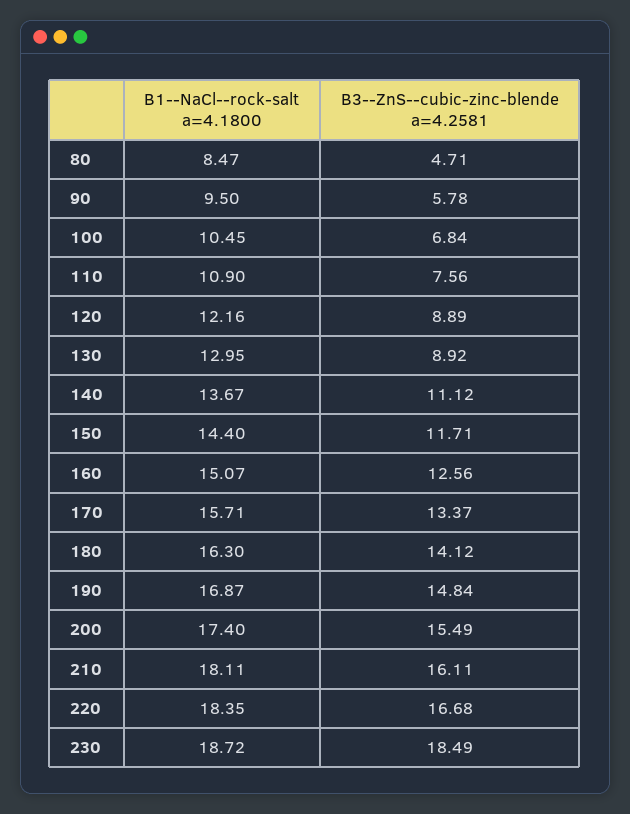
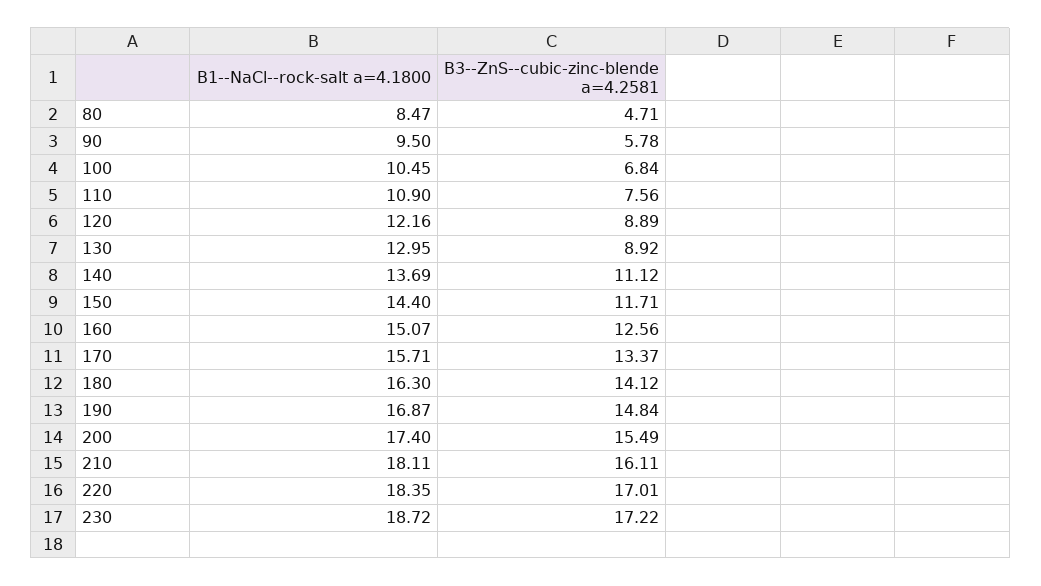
B1--NaCl--rock-salt a=4.1800, 140: 13.67 -> 13.69
B3--ZnS--cubic-zinc-blende a=4.2581, 220: 16.68 -> 17.01
B3--ZnS--cubic-zinc-blende a=4.2581, 230: 18.49 -> 17.22

